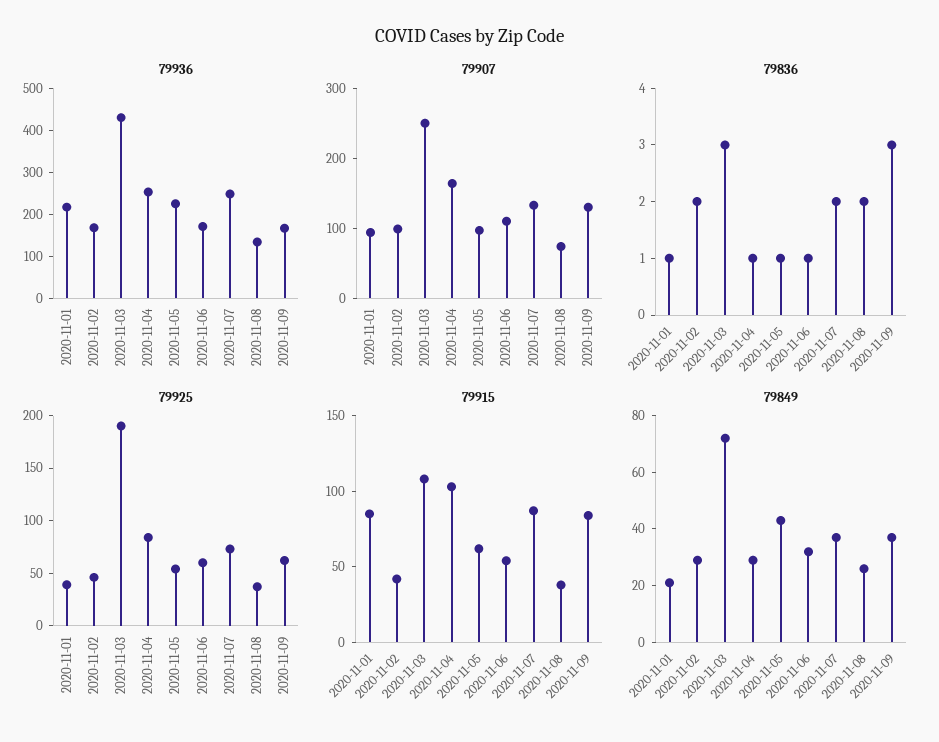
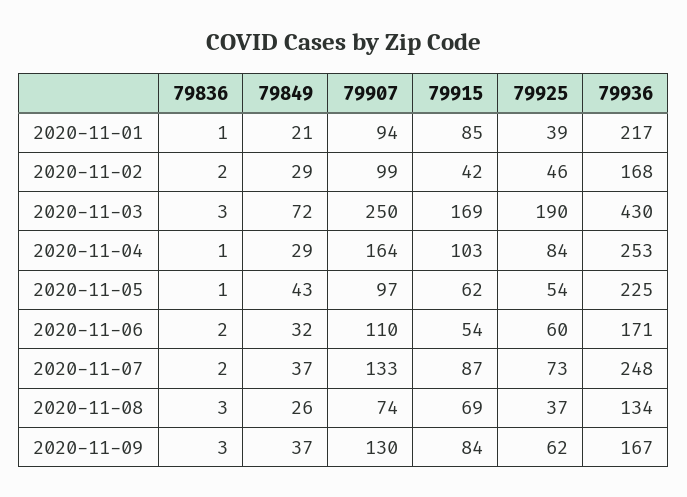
79836, 2020-11-06: 1 -> 2
79836, 2020-11-08: 2 -> 3
79915, 2020-11-03: 110 -> 169
79915, 2020-11-08: 40 -> 69

